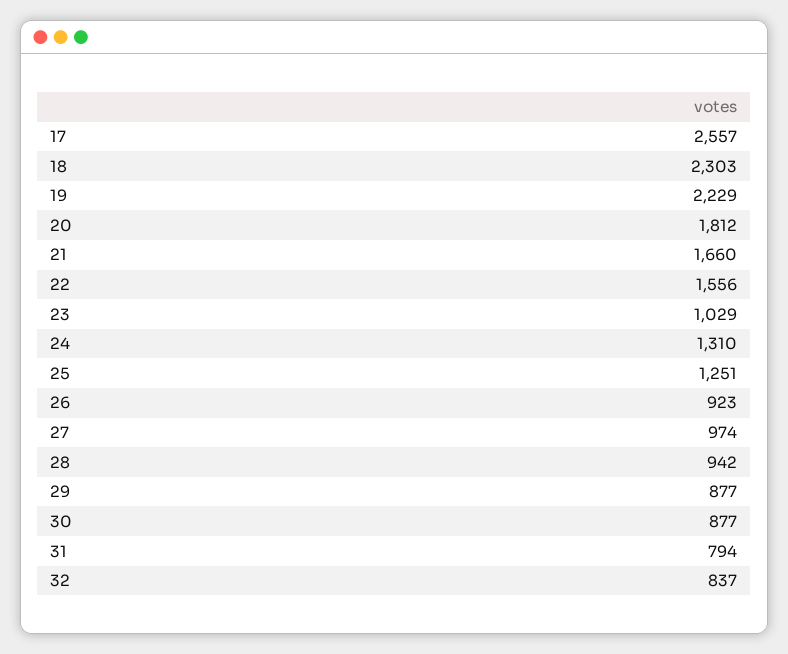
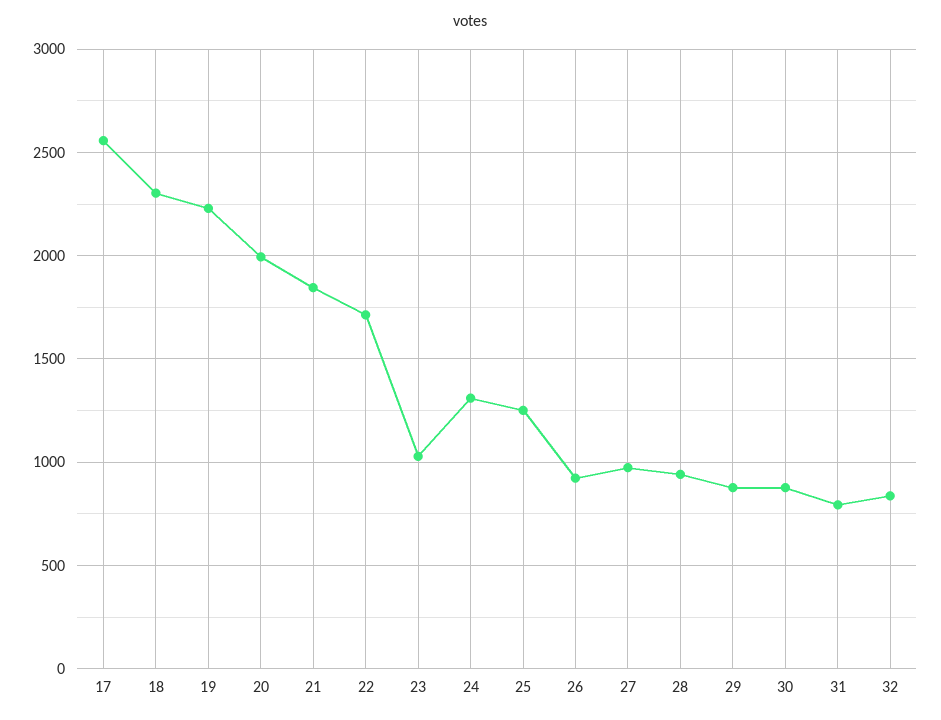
20: 1812 -> 2000
21: 1660 -> 1850
22: 1556 -> 1700

